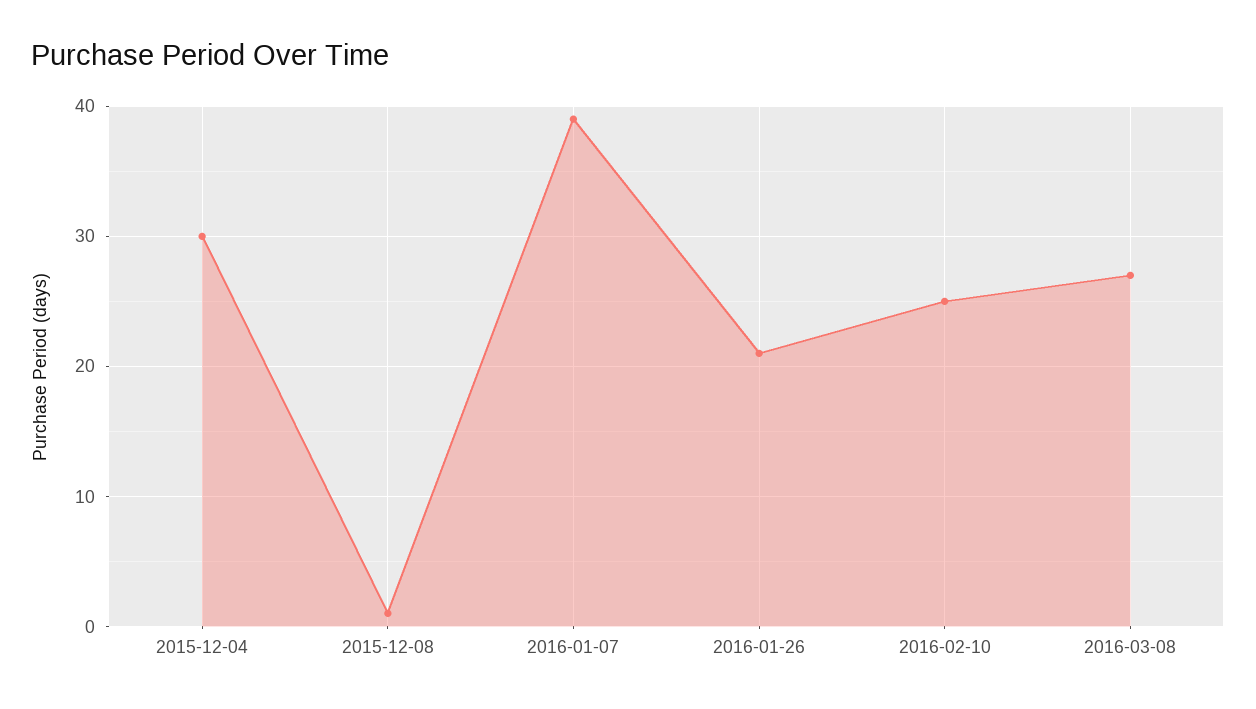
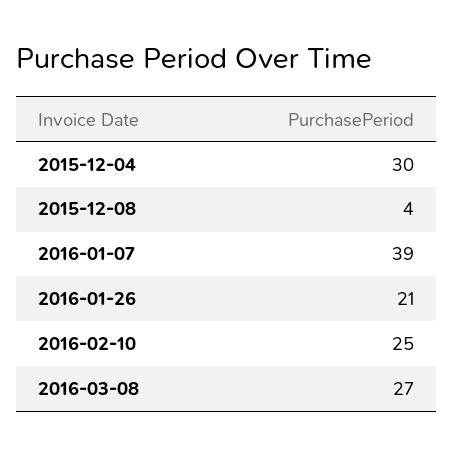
2015-12-08: 1 -> 4

